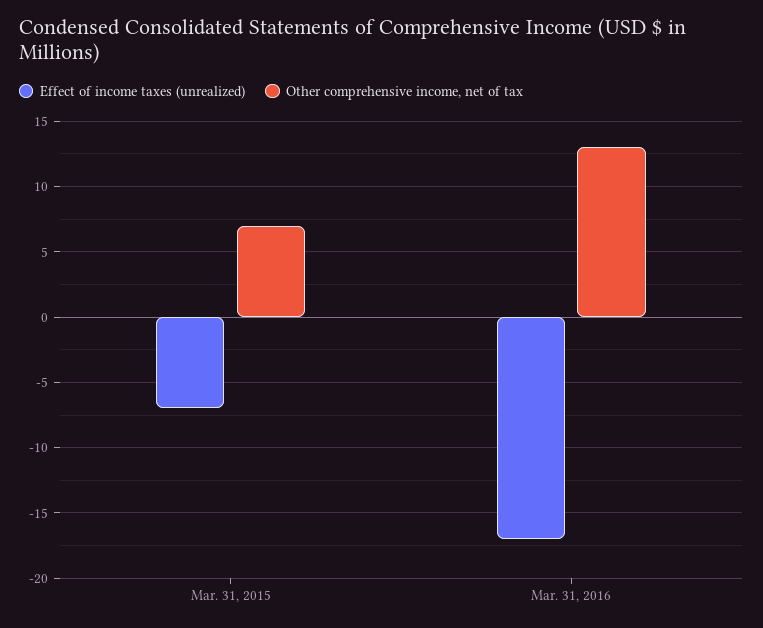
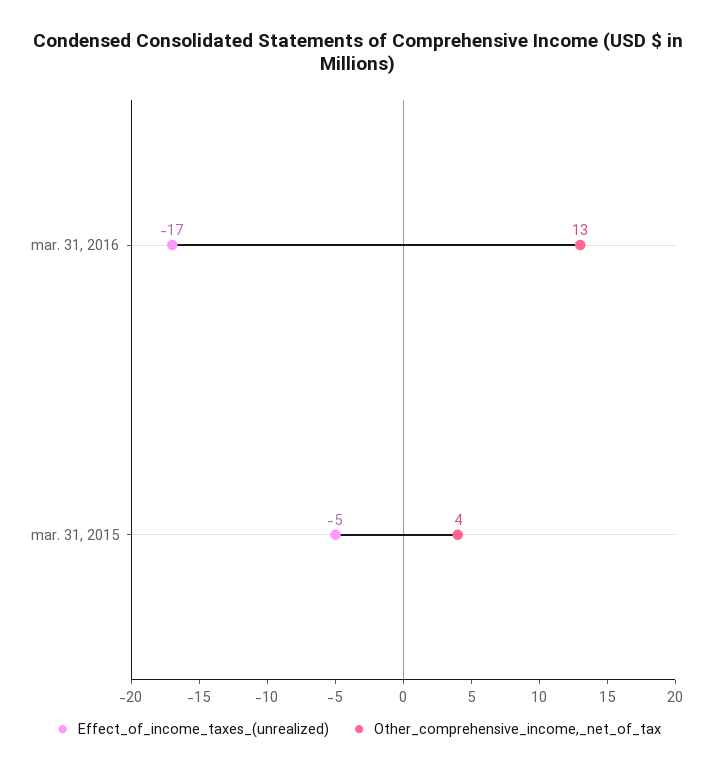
Effect of income taxes (unrealized), Mar. 31, 2015: -7 -> -5
Other comprehensive income, net of tax, Mar. 31, 2015: 7 -> 4

